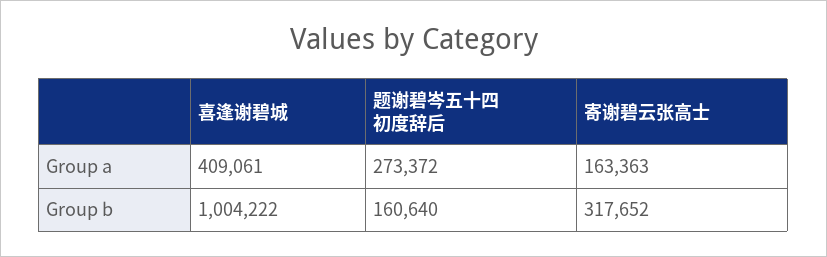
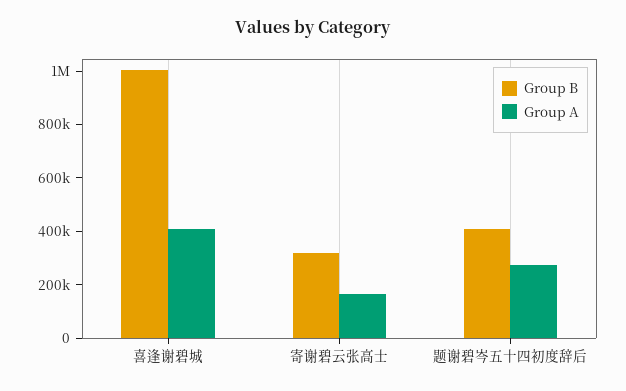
Group b, 题谢碧岑五十四初度辞后: 160640 -> 400000

